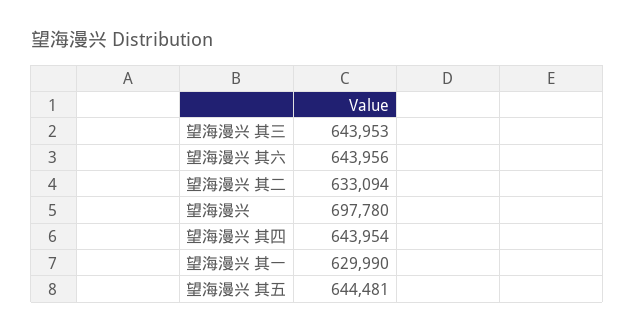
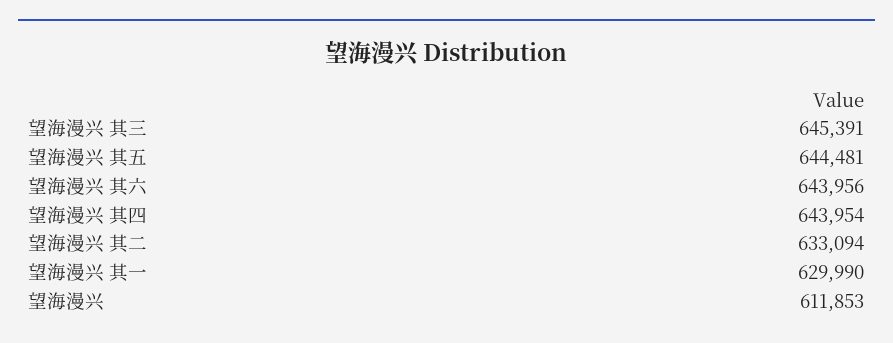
望海漫兴 其三: 643953 -> 645391
望海漫兴: 697780 -> 611853

